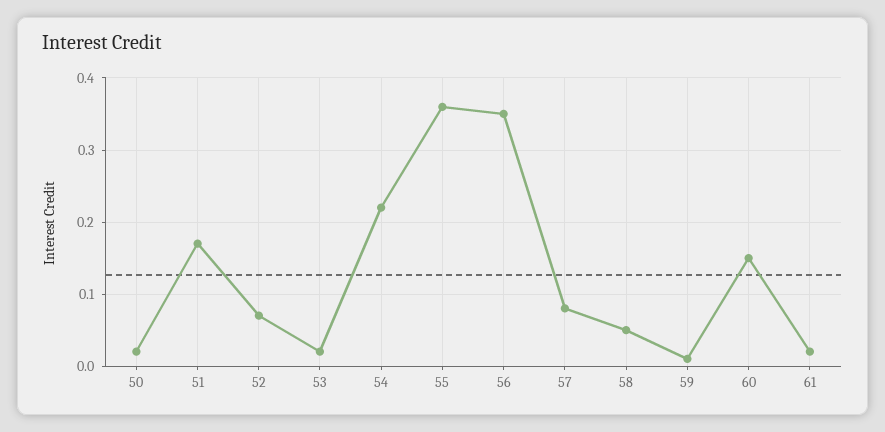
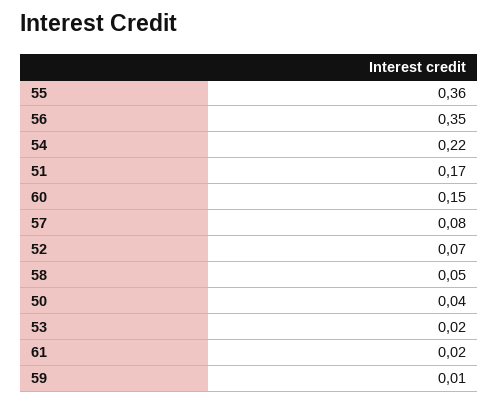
50: 0.02 -> 0.04

